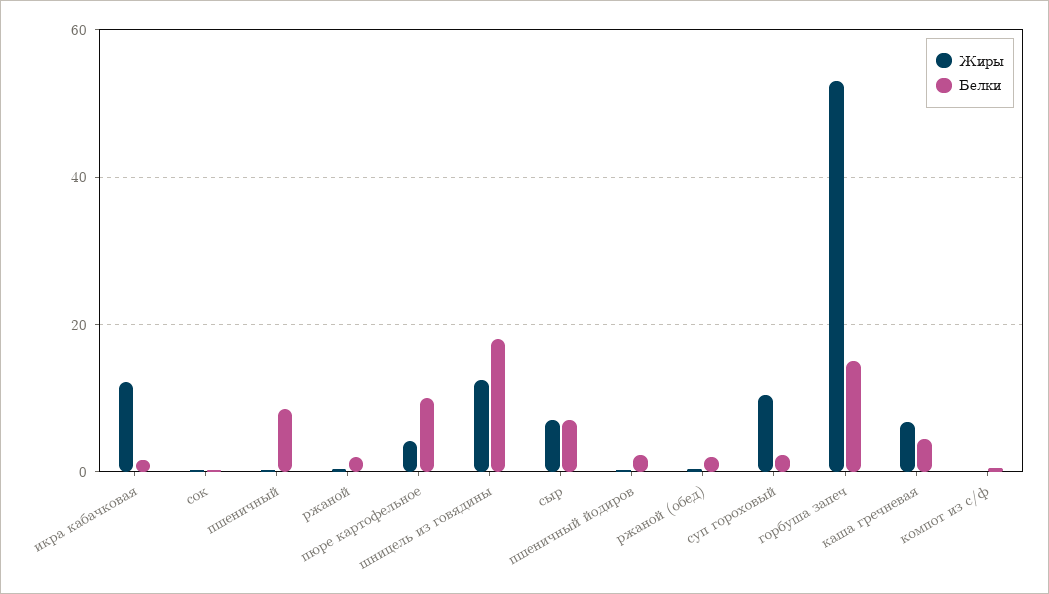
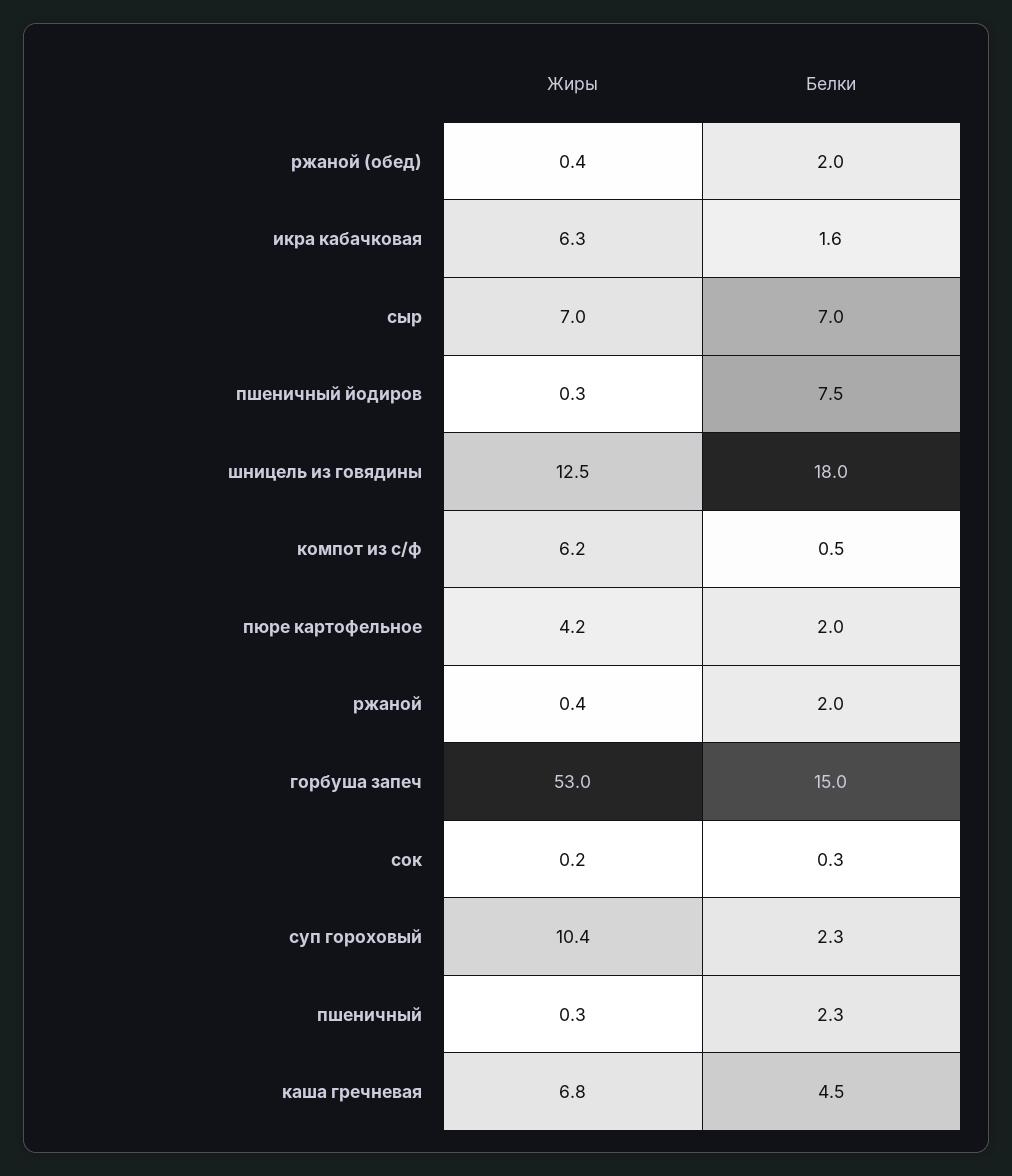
Жиры, икра кабачковая: 12 -> 6.3
Белки, пшеничный: 8 -> 2.3
Белки, пюре картофельное: 10 -> 2
Белки, пшеничный йодиров: 2 -> 7.5
Жиры, компот из с/ф: 0 -> 6.2

